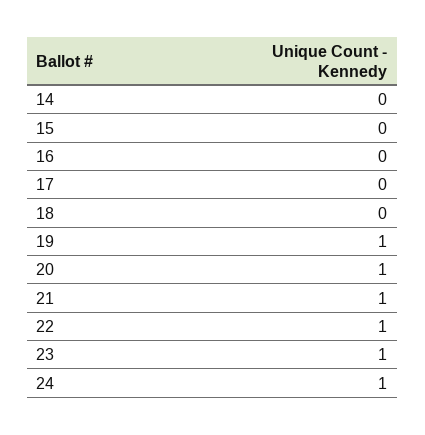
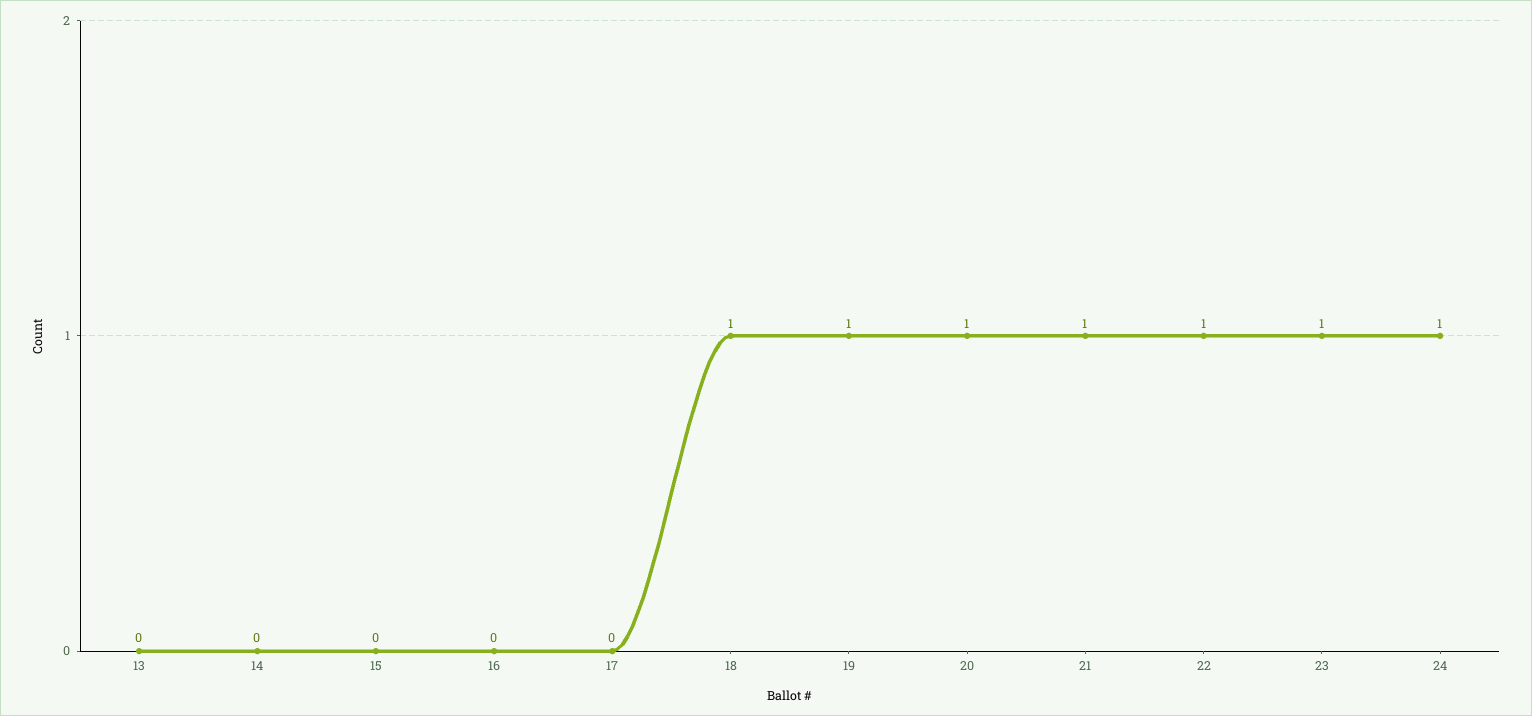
18: 0 -> 1
13: none -> 0

